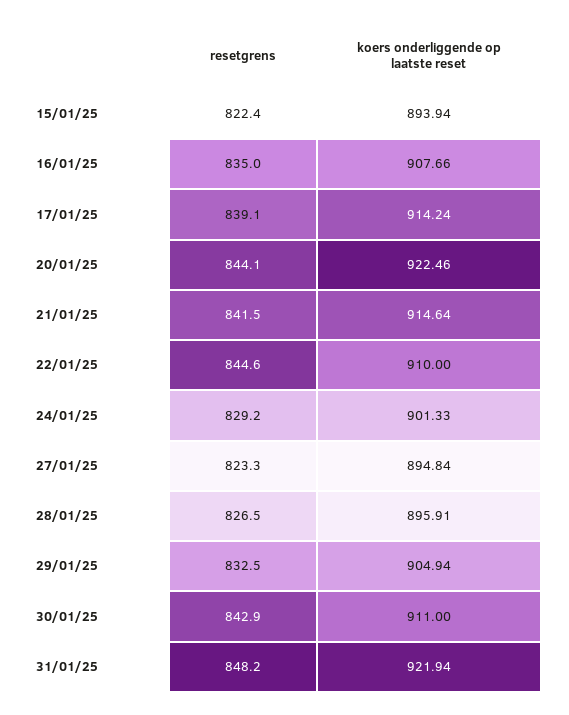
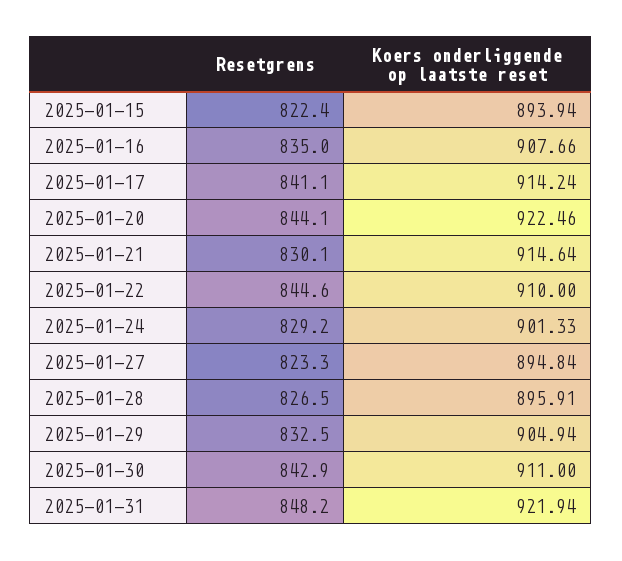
resetgrens, 17/01/25: 839.1 -> 841.1
resetgrens, 21/01/25: 841.5 -> 830.1

